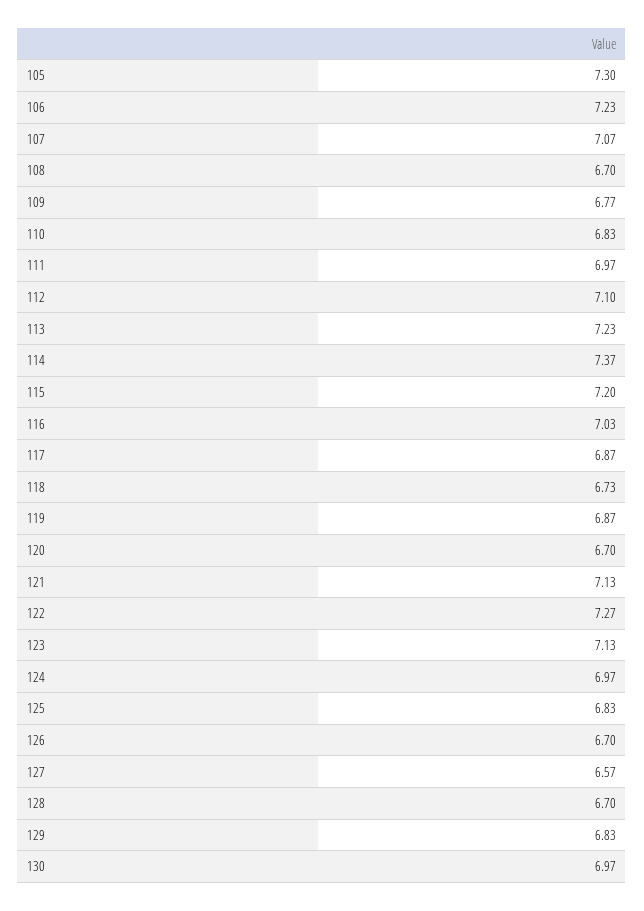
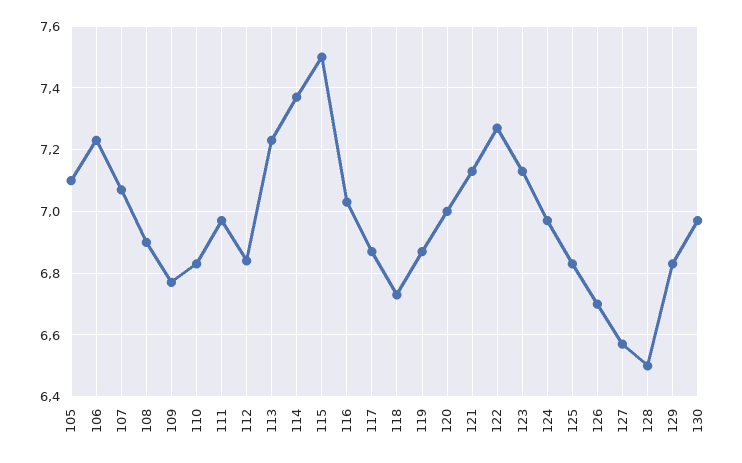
105: 7.3 -> 7.1
108: 6.7 -> 6.9
112: 7.1 -> 6.85
115: 7.2 -> 7.5
120: 6.7 -> 7
128: 6.7 -> 6.5

